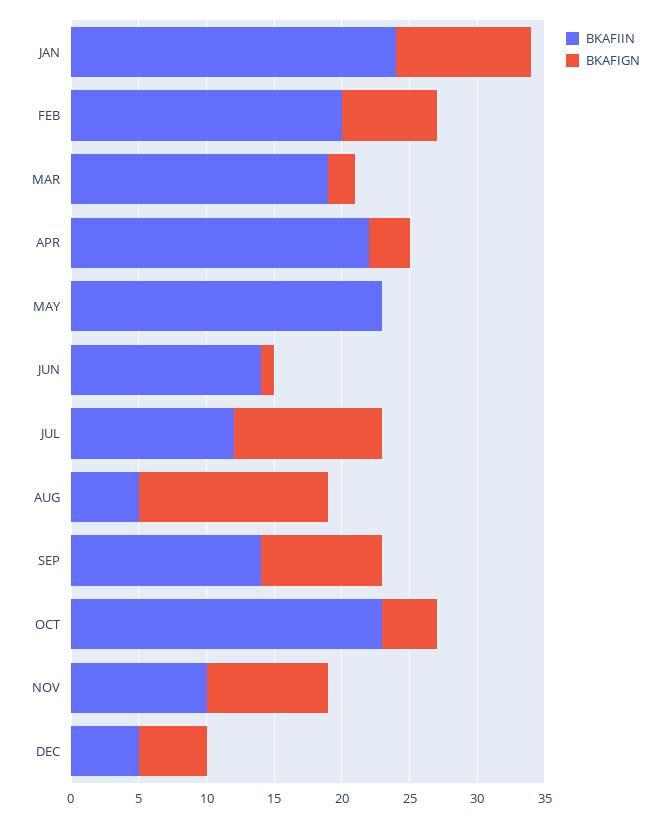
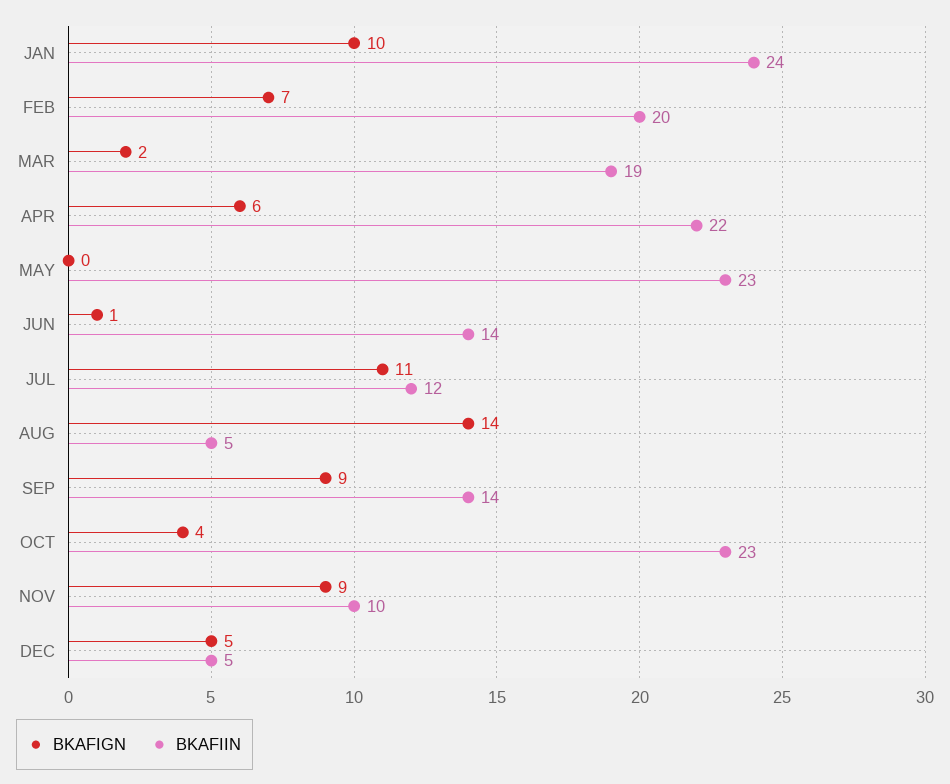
BKAFIGN, APR: 3 -> 6

